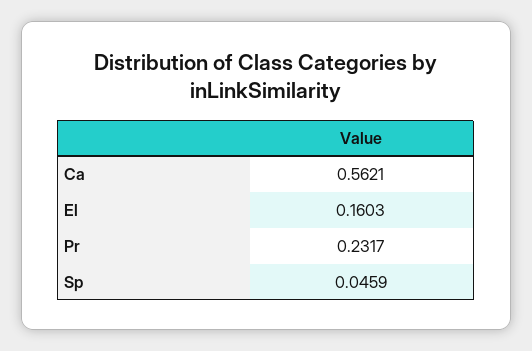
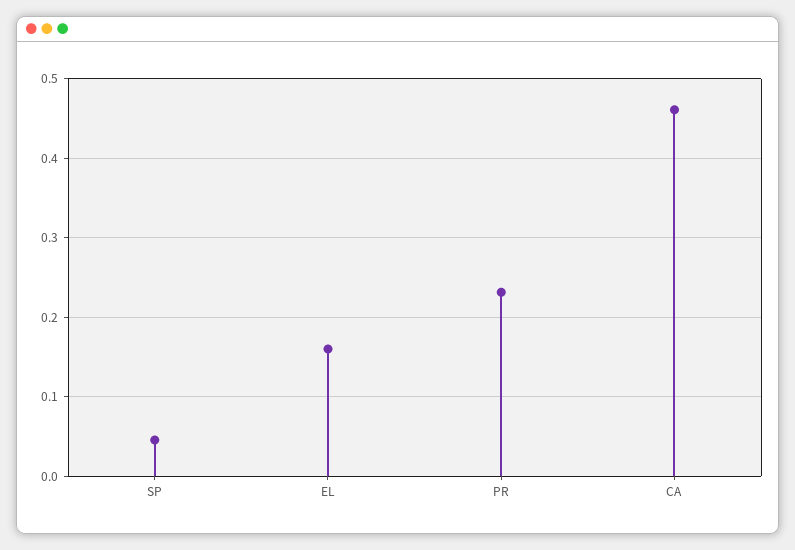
Ca: 0.5621 -> 0.46

